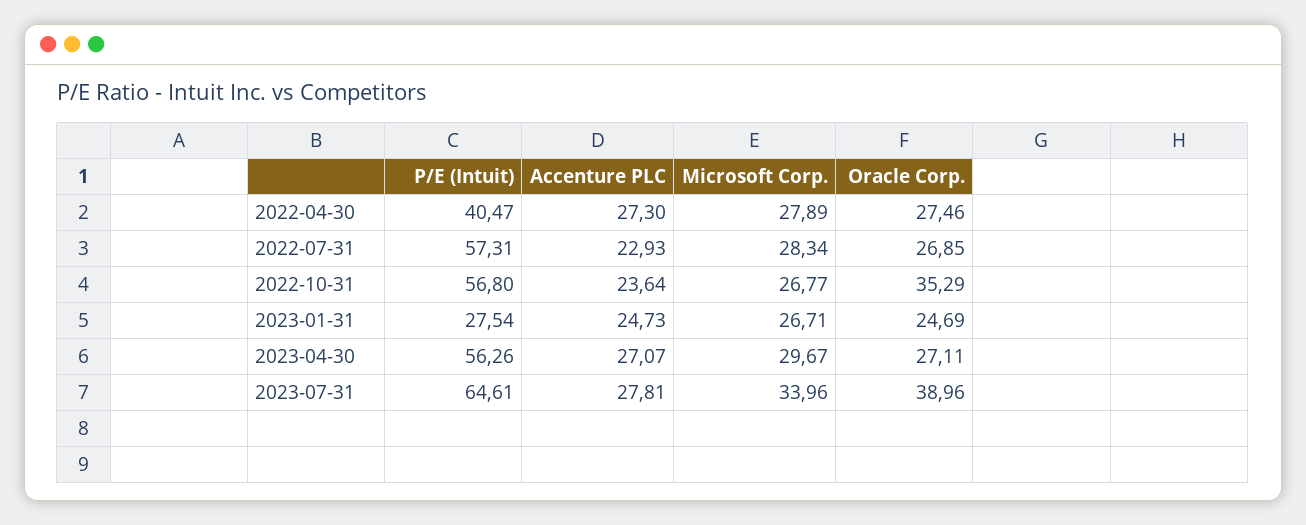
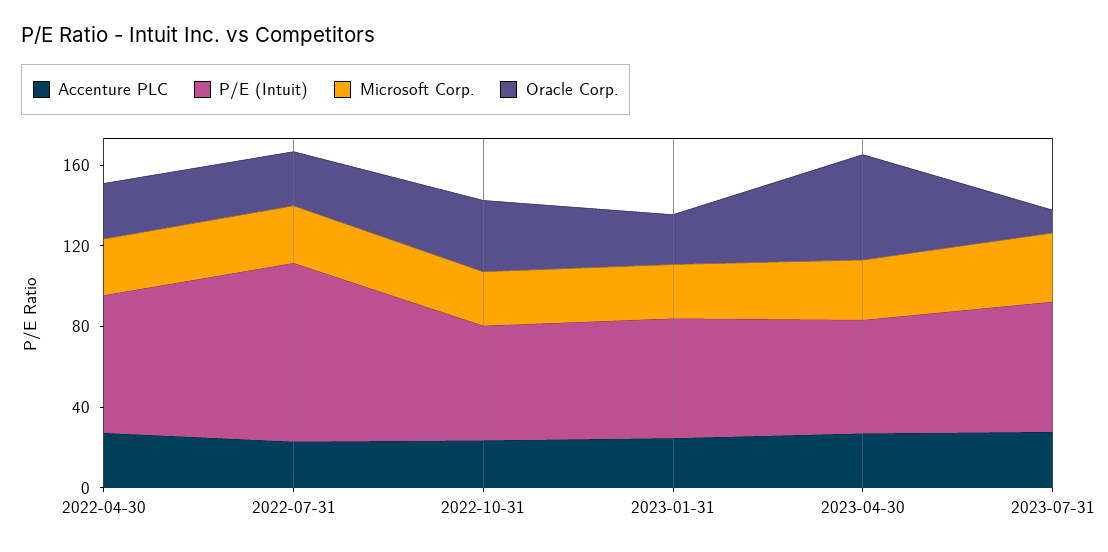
P/E (Intuit), 2022-04-30: 40.47 -> 70
P/E (Intuit), 2022-07-31: 57.31 -> 90
P/E (Intuit), 2023-01-31: 27.54 -> 60
Oracle Corp., 2023-04-30: 27.11 -> 50
Oracle Corp., 2023-07-31: 38.96 -> 10

